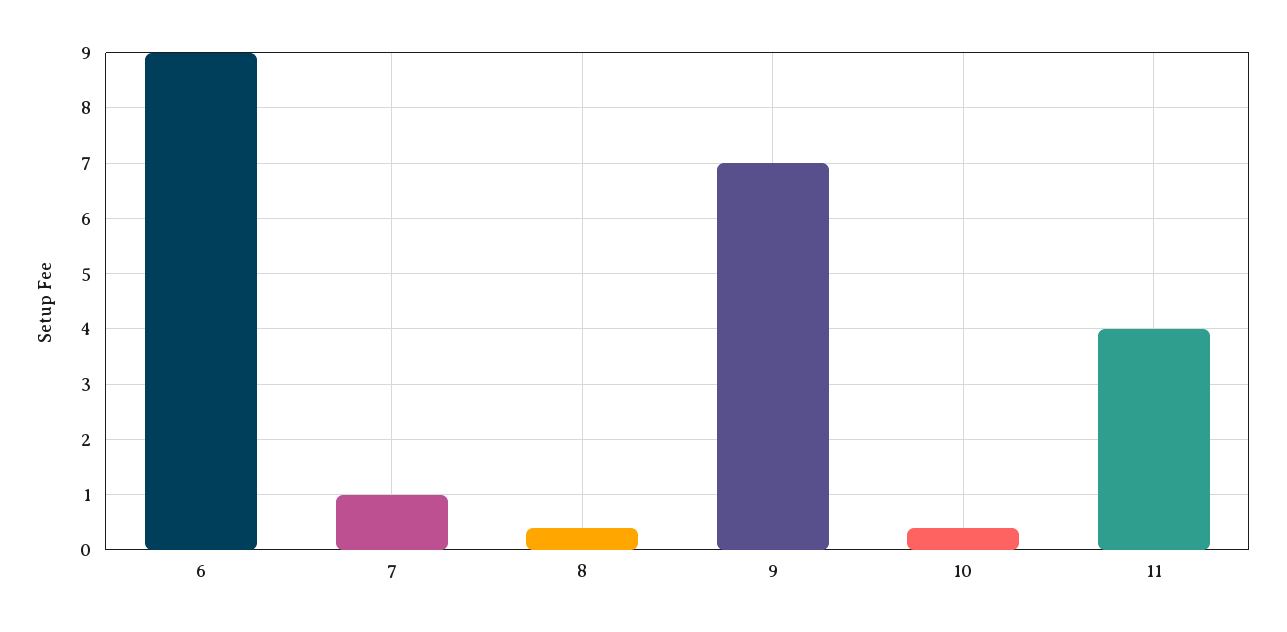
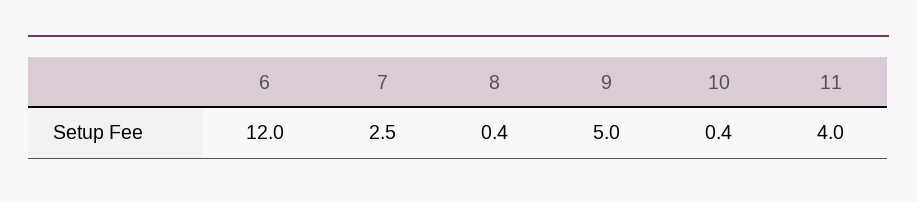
6: 9 -> 12
7: 1 -> 2.5
9: 7 -> 5

